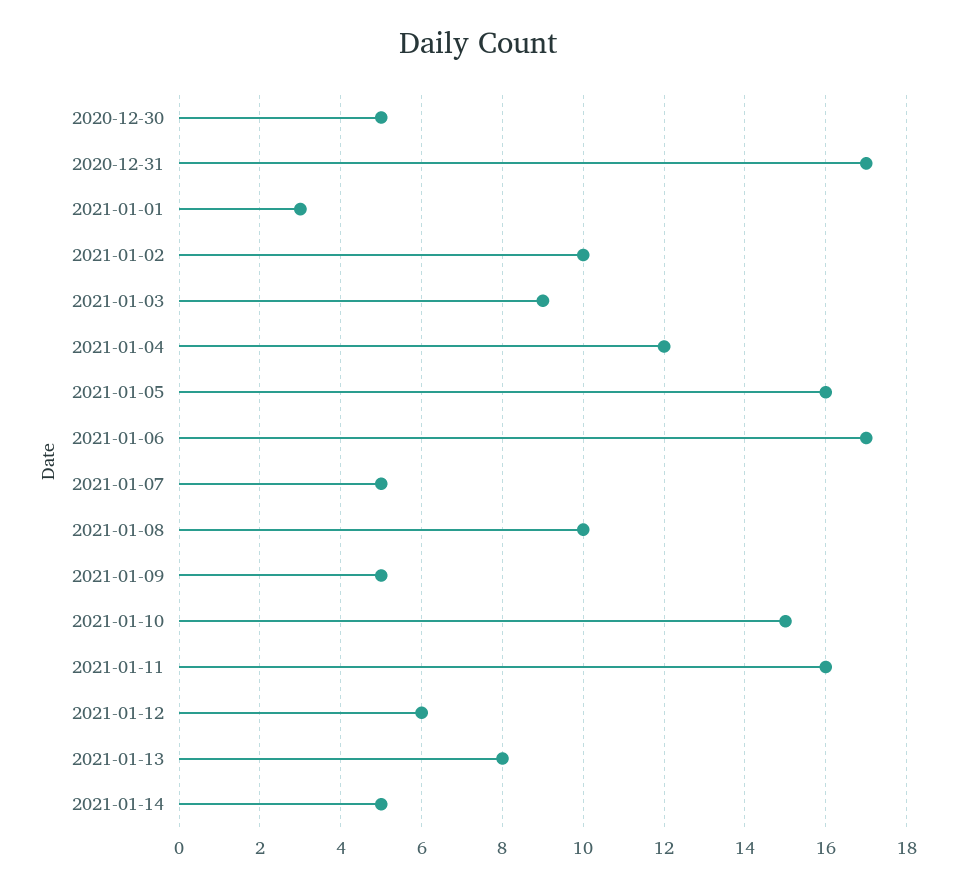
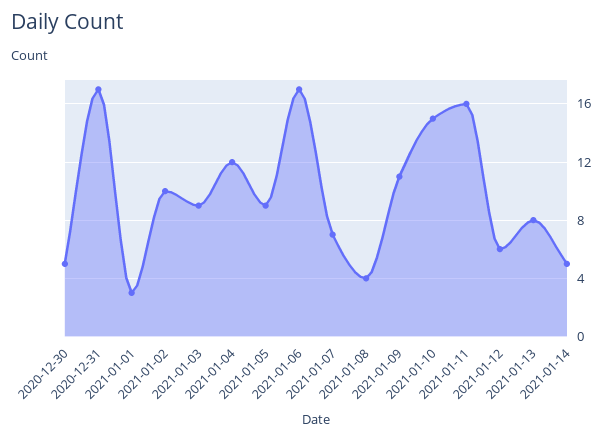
2021-01-05: 16 -> 9
2021-01-07: 5 -> 7
2021-01-08: 10 -> 4
2021-01-09: 5 -> 11

